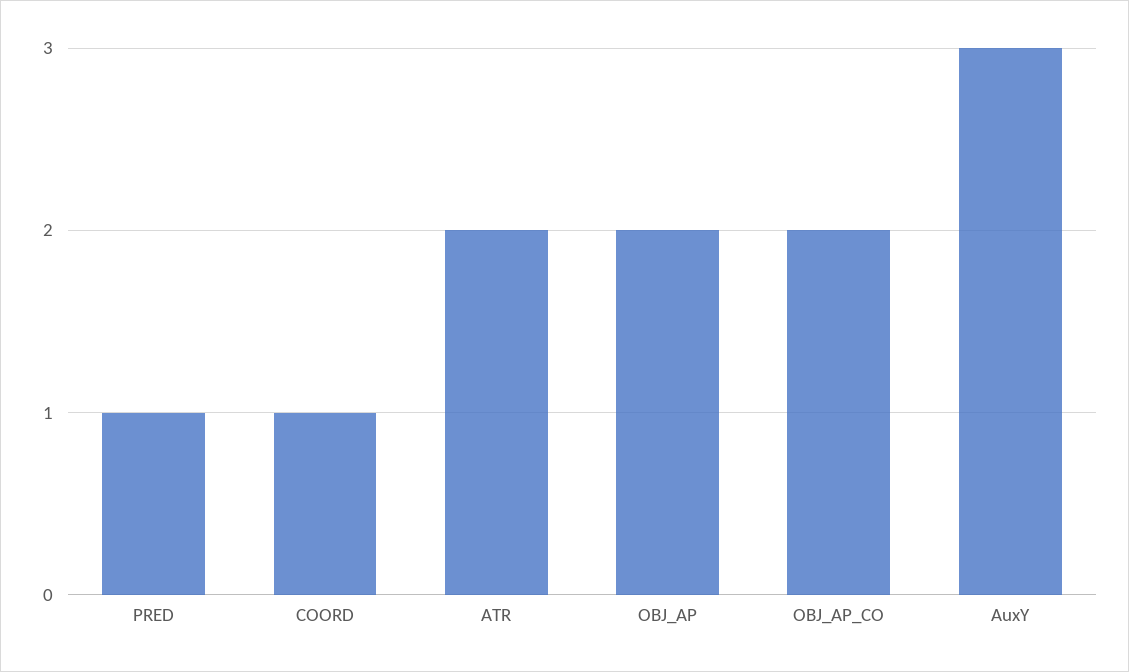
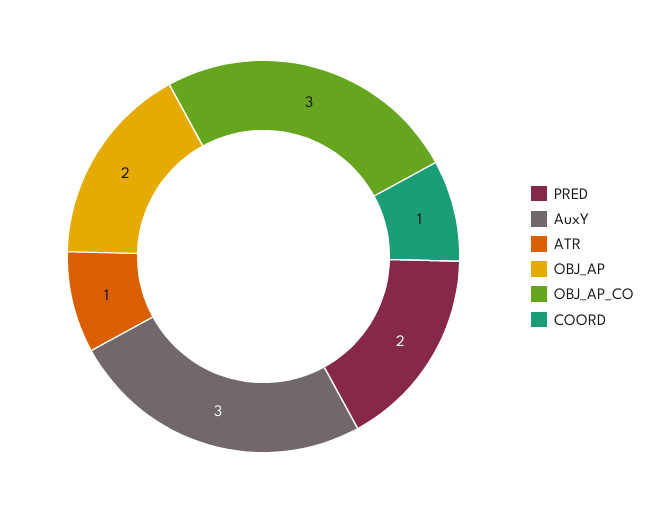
PRED: 1 -> 2
ATR: 2 -> 1
OBJ_AP_CO: 2 -> 3

